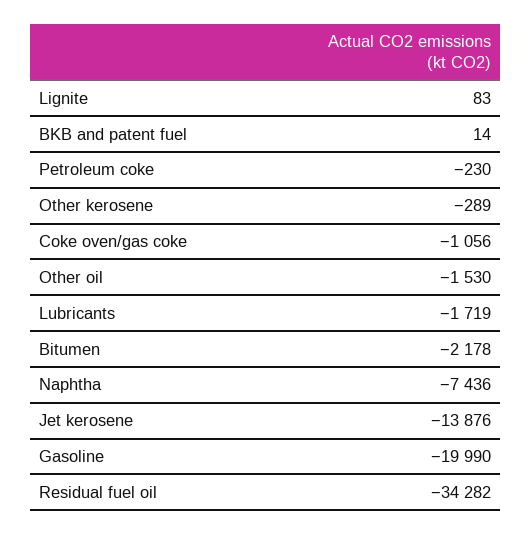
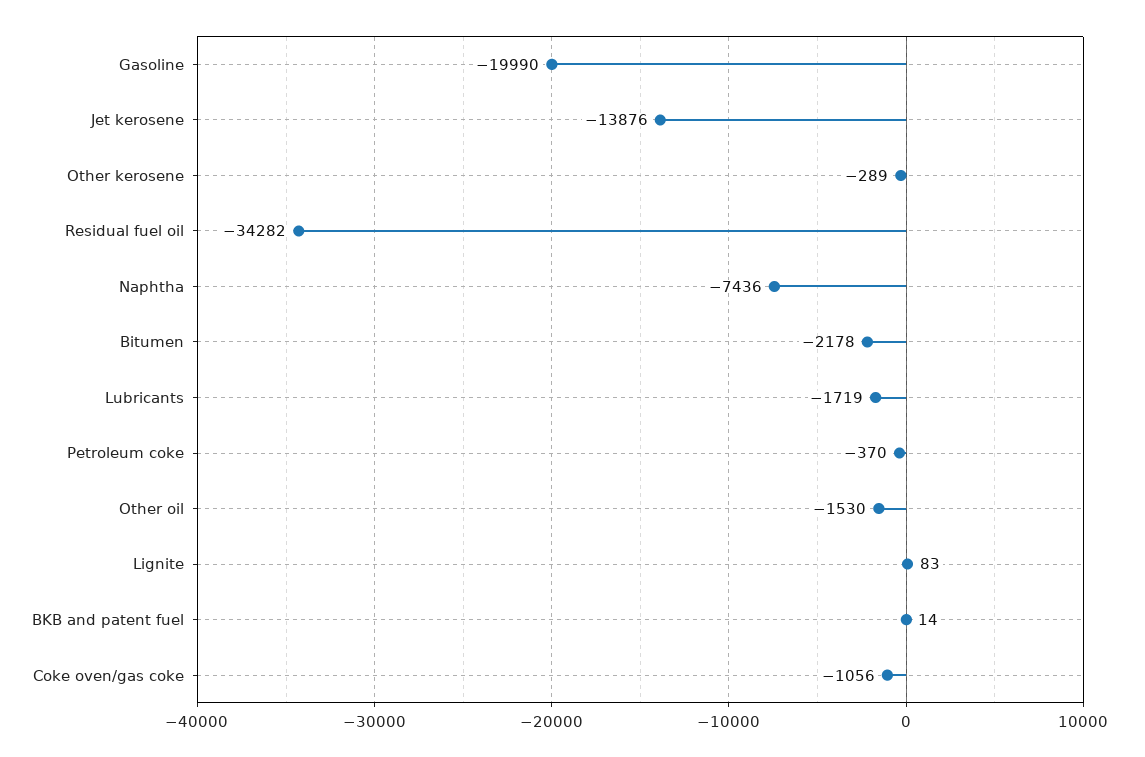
Petroleum coke: -230 -> -370

